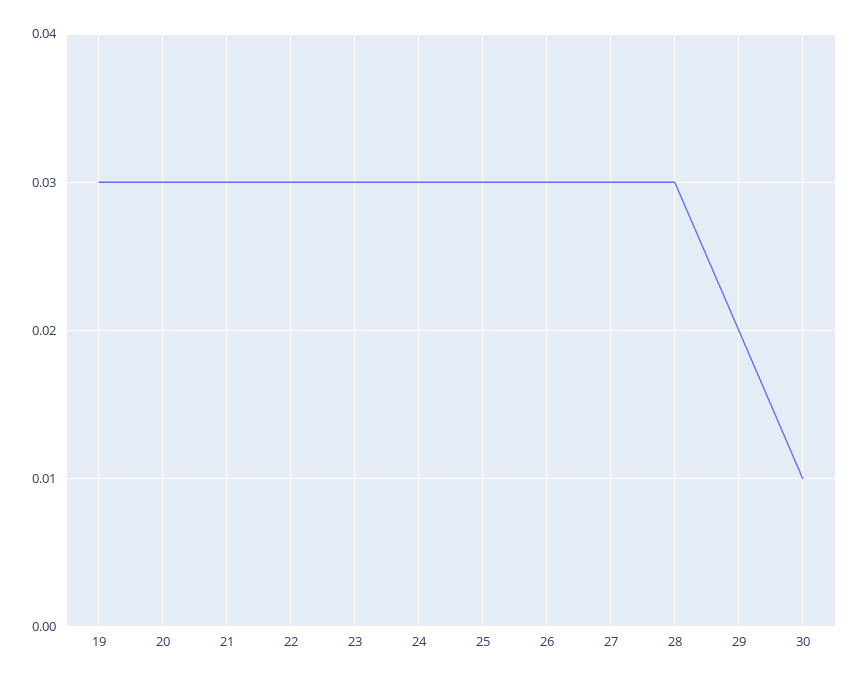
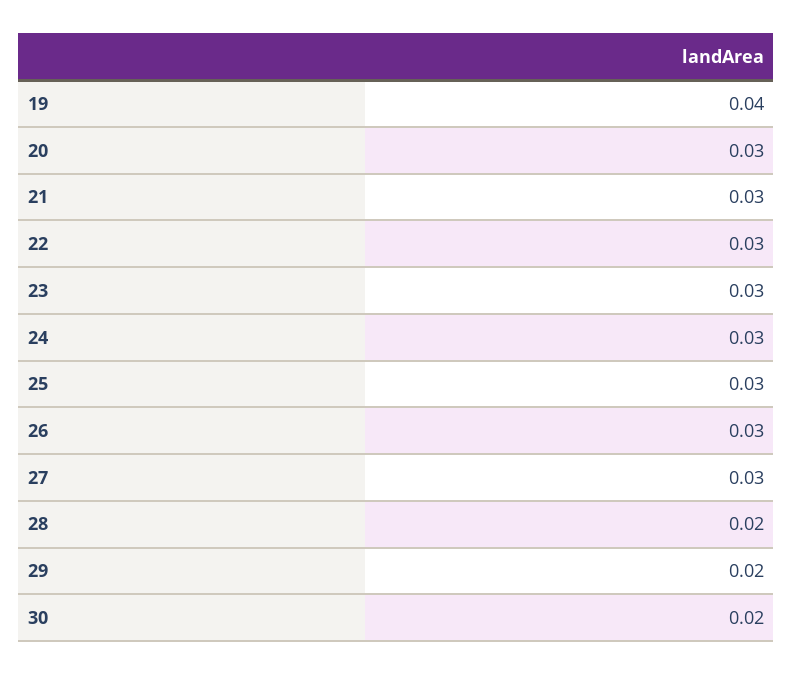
19: 0.03 -> 0.04
28: 0.03 -> 0.02
30: 0.01 -> 0.02

